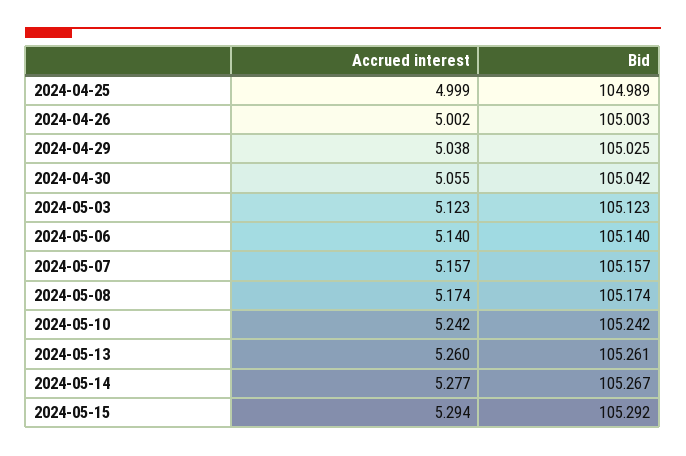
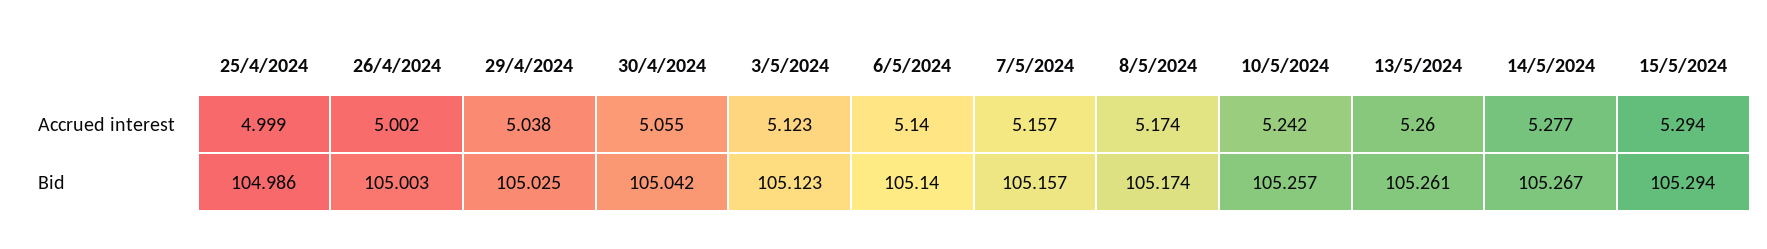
Bid, 2024-04-25: 104.989 -> 104.986
Bid, 2024-05-10: 105.242 -> 105.257
Bid, 2024-05-15: 105.292 -> 105.294

